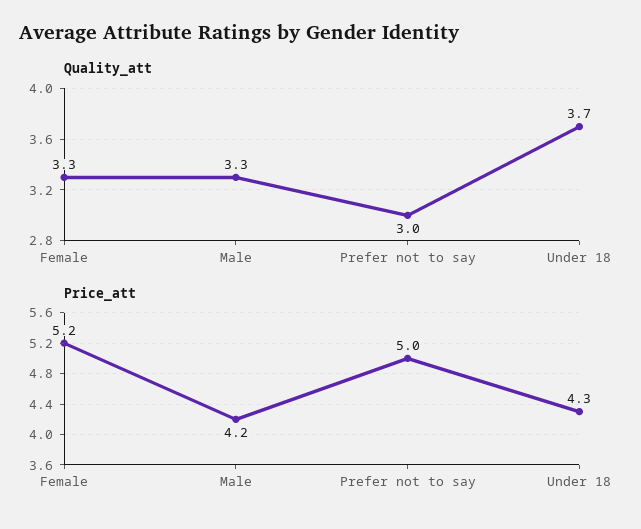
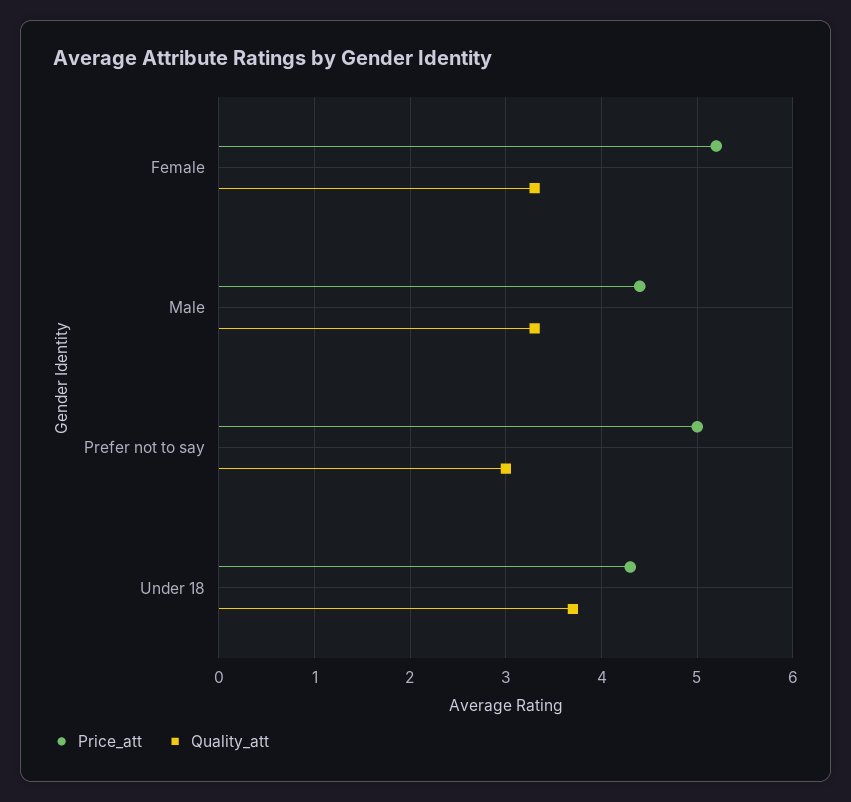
Price_att, Male: 4.2 -> 4.4

